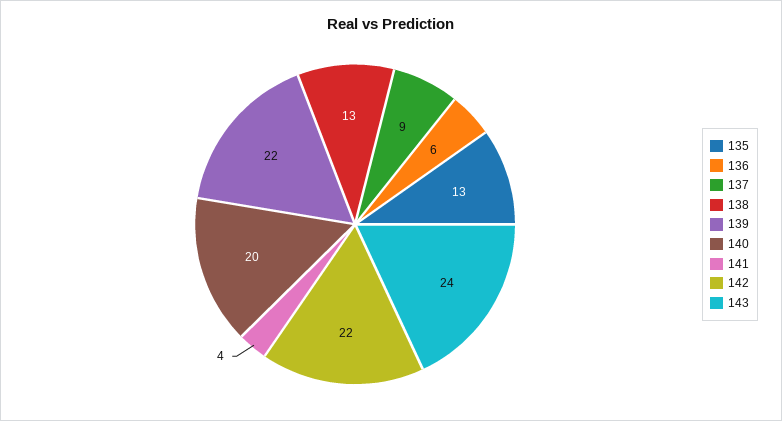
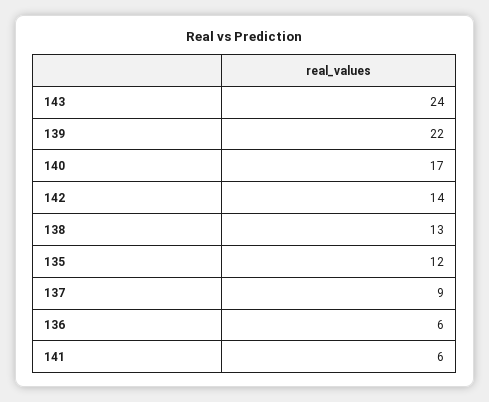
135: 13 -> 12
140: 20 -> 17
141: 4 -> 6
142: 22 -> 14

